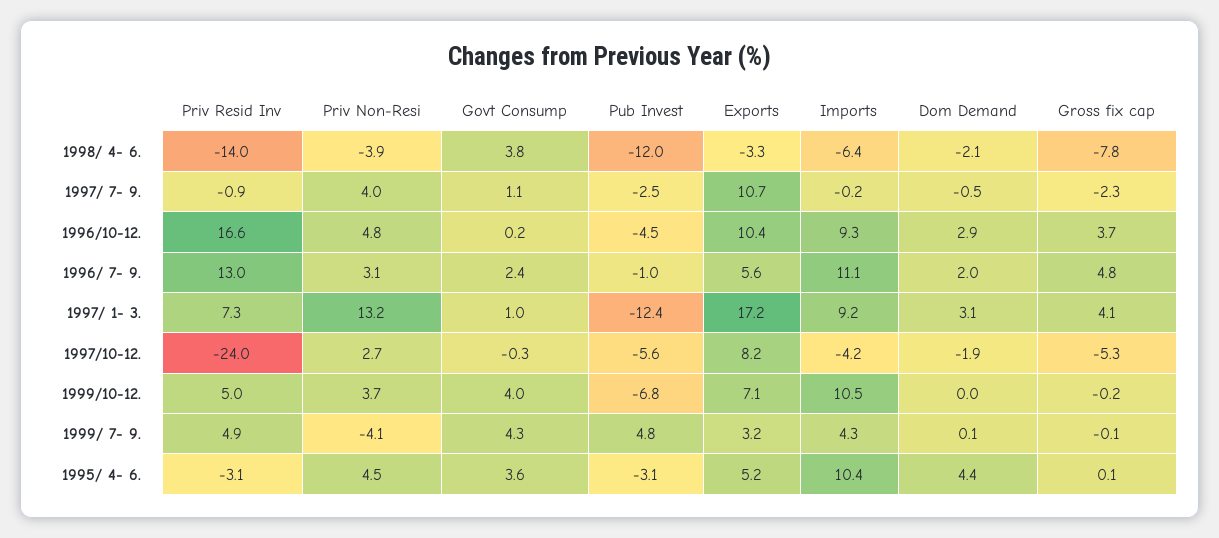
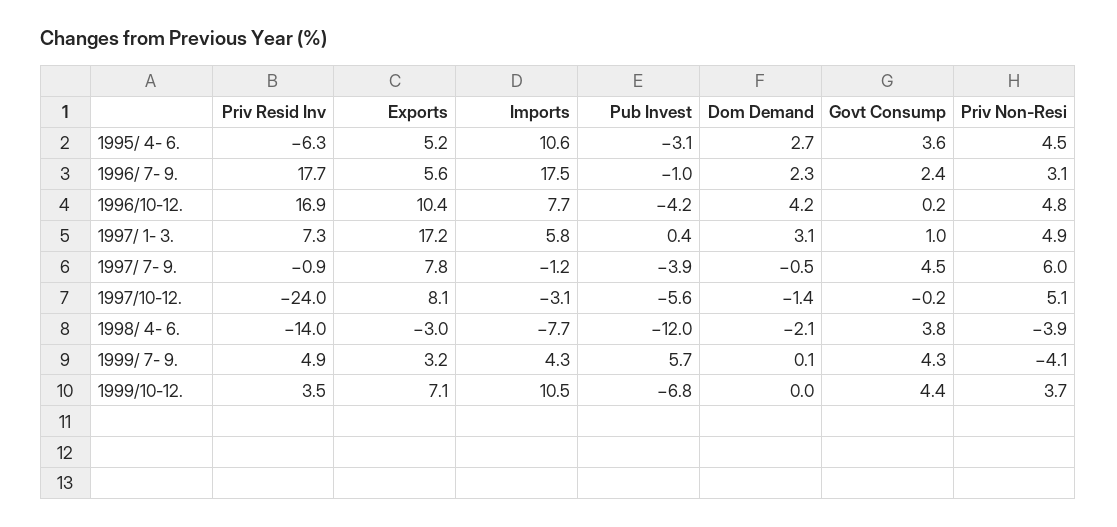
Exports, 1998/ 4- 6.: -3.3 -> -3
Imports, 1998/ 4- 6.: -6.4 -> -7.7
Gross fix cap, 1998/ 4- 6.: -7.8 -> none
Priv Non-Resi, 1997/ 7- 9.: 4 -> 6
Govt Consump, 1997/ 7- 9.: 1.1 -> 4.5
Pub Invest, 1997/ 7- 9.: -2.5 -> -3.9
Exports, 1997/ 7- 9.: 10.7 -> 7.8
Imports, 1997/ 7- 9.: -0.2 -> -1.2
Gross fix cap, 1997/ 7- 9.: -2.3 -> none
Priv Resid Inv, 1996/10-12.: 16.6 -> 16.9
Pub Invest, 1996/10-12.: -4.5 -> -4.2
Imports, 1996/10-12.: 9.3 -> 7.7
Dom Demand, 1996/10-12.: 2.9 -> 4.2
Gross fix cap, 1996/10-12.: 3.7 -> none
Priv Resid Inv, 1996/ 7- 9.: 13 -> 17.7
Imports, 1996/ 7- 9.: 11.1 -> 17.5
Dom Demand, 1996/ 7- 9.: 2 -> 2.3
Gross fix cap, 1996/ 7- 9.: 4.8 -> none
Priv Non-Resi, 1997/ 1- 3.: 13.2 -> 4.9
Pub Invest, 1997/ 1- 3.: -12.4 -> 0.4
Imports, 1997/ 1- 3.: 9.2 -> 5.8
Gross fix cap, 1997/ 1- 3.: 4.1 -> none
Priv Non-Resi, 1997/10-12.: 2.7 -> 5.1
Govt Consump, 1997/10-12.: -0.3 -> -0.2
Exports, 1997/10-12.: 8.2 -> 8.1
Imports, 1997/10-12.: -4.2 -> -3.1
Dom Demand, 1997/10-12.: -1.9 -> -1.4
Gross fix cap, 1997/10-12.: -5.3 -> none
Priv Resid Inv, 1999/10-12.: 5 -> 3.5
Govt Consump, 1999/10-12.: 4 -> 4.4
Gross fix cap, 1999/10-12.: -0.2 -> none
Pub Invest, 1999/ 7- 9.: 4.8 -> 5.7
Gross fix cap, 1999/ 7- 9.: -0.1 -> none
Priv Resid Inv, 1995/ 4- 6.: -3.1 -> -6.3
Imports, 1995/ 4- 6.: 10.4 -> 10.6
Dom Demand, 1995/ 4- 6.: 4.4 -> 2.7
Gross fix cap, 1995/ 4- 6.: 0.1 -> none

